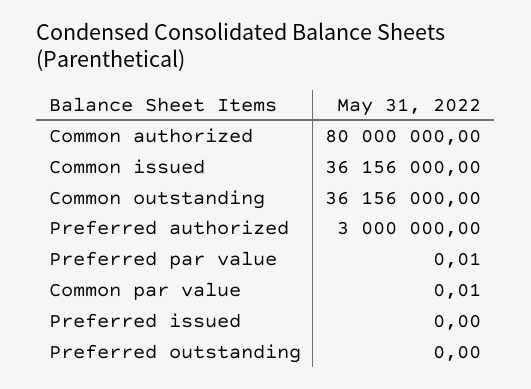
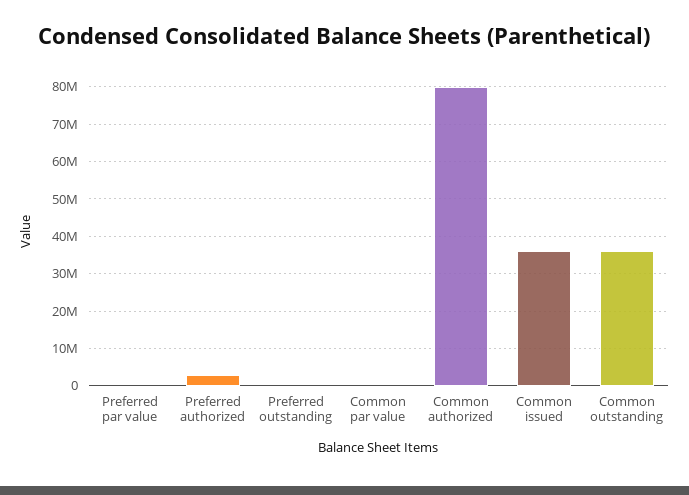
Preferred issued: 0 -> none

